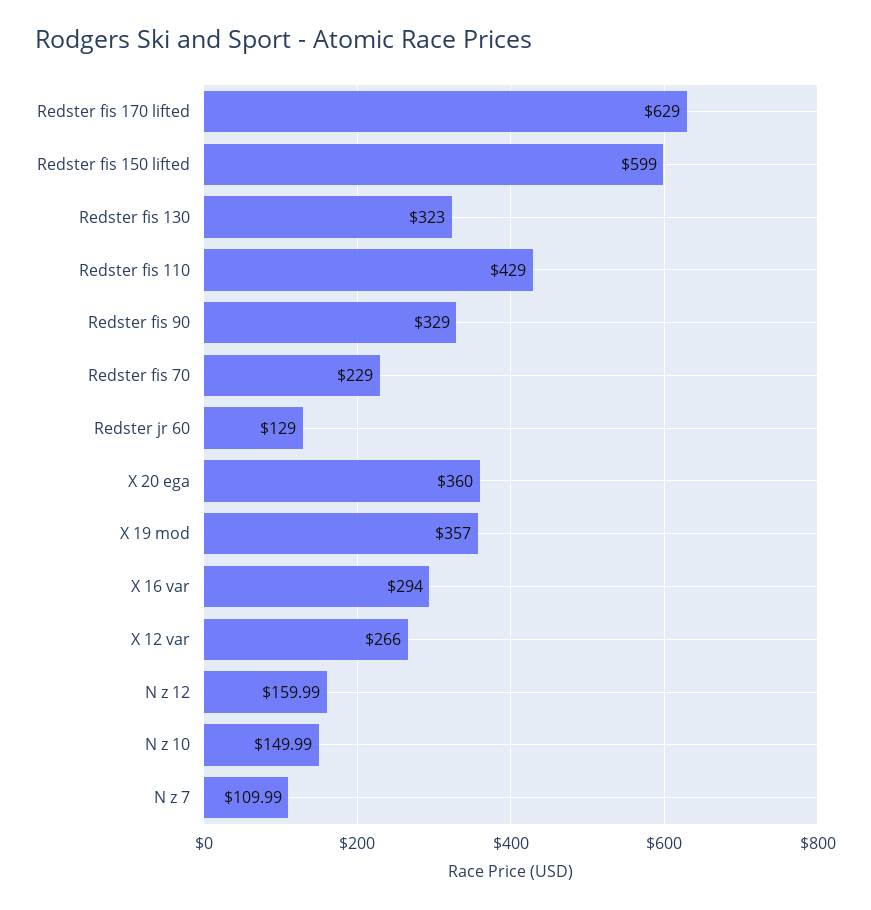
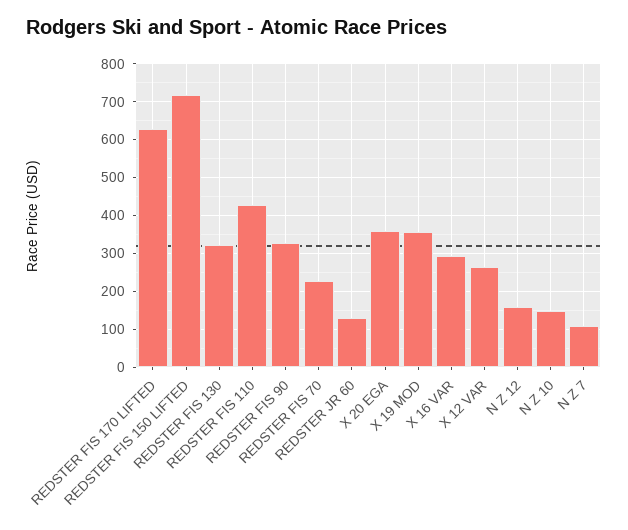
Redster fis 150 lifted: 599 -> 720

